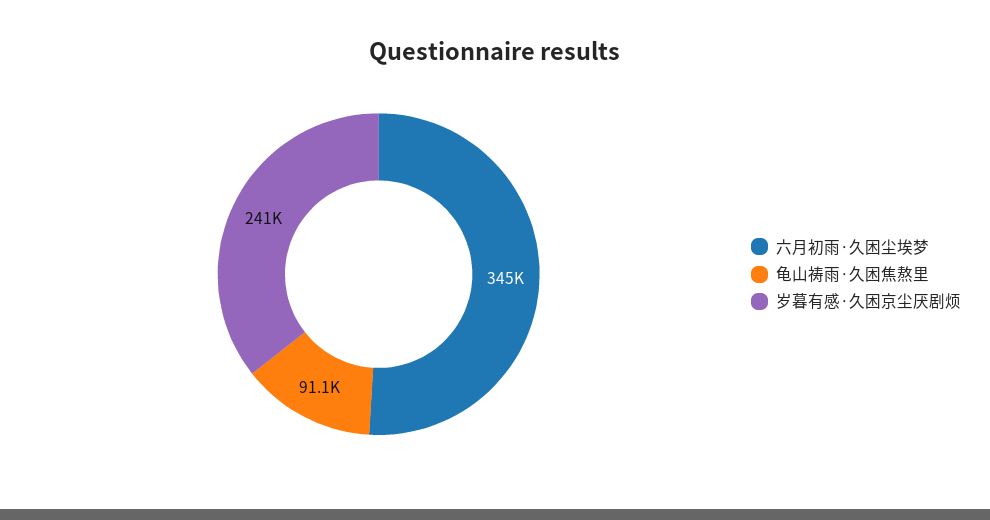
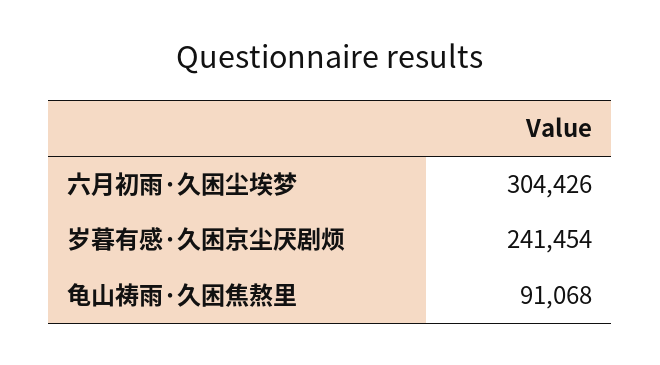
六月初雨·久困尘埃梦: 345000 -> 304426

